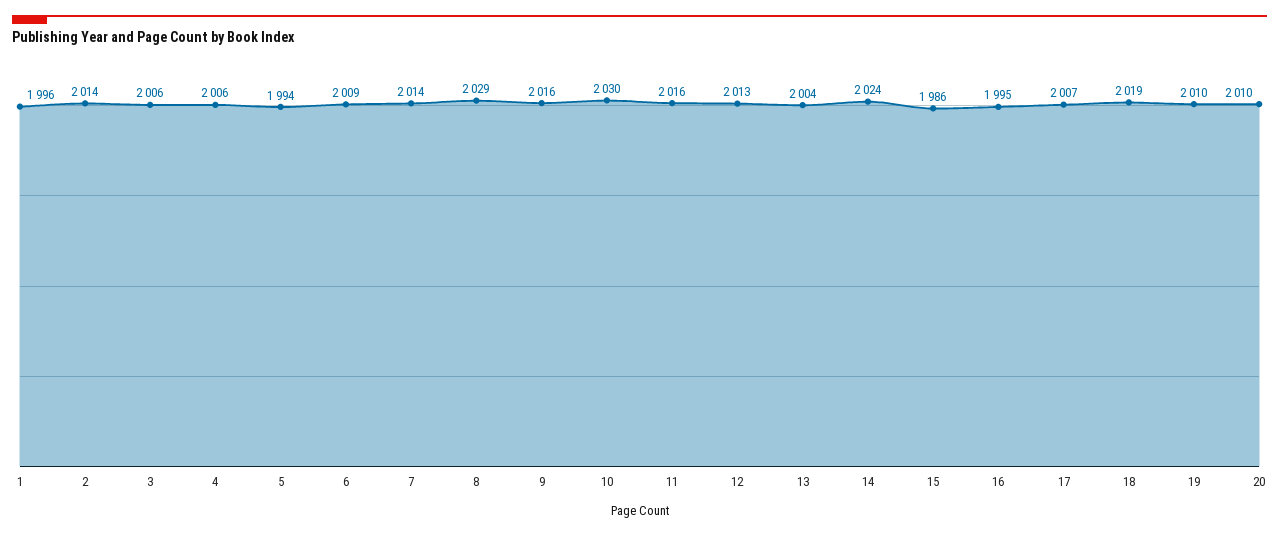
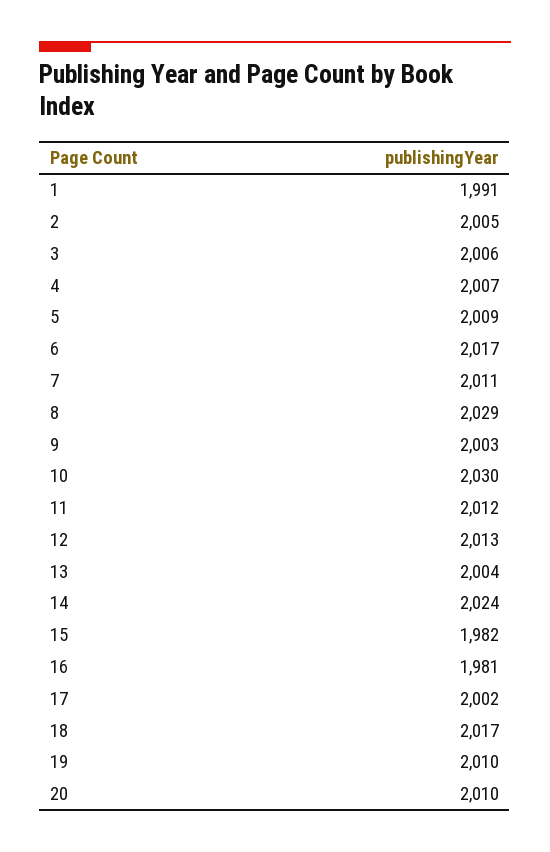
1: 1996 -> 1991
2: 2014 -> 2005
4: 2006 -> 2007
5: 1994 -> 2009
6: 2009 -> 2017
7: 2014 -> 2011
9: 2016 -> 2003
11: 2016 -> 2012
15: 1986 -> 1982
16: 1995 -> 1981
17: 2007 -> 2002
18: 2019 -> 2017

